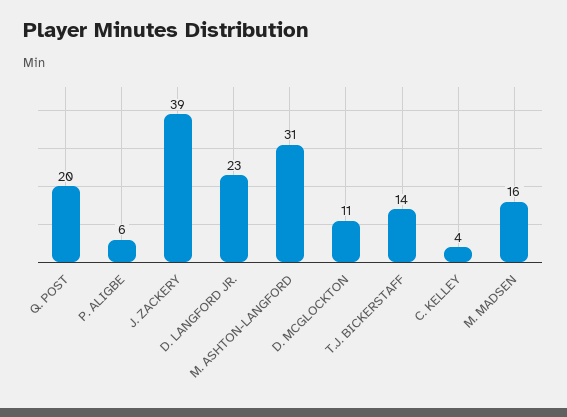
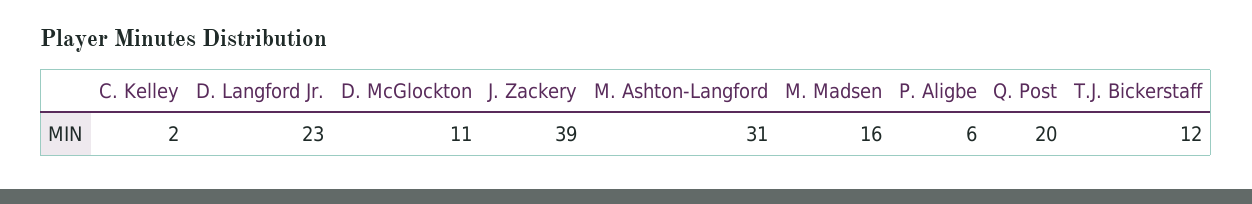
T.J. BICKERSTAFF: 14 -> 12
C. KELLEY: 4 -> 2

